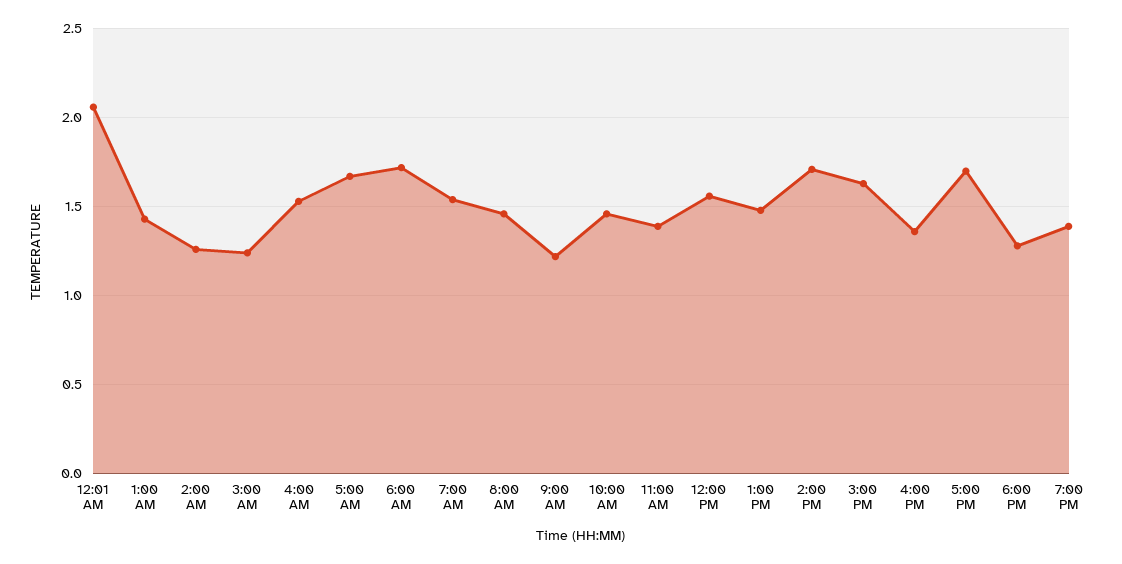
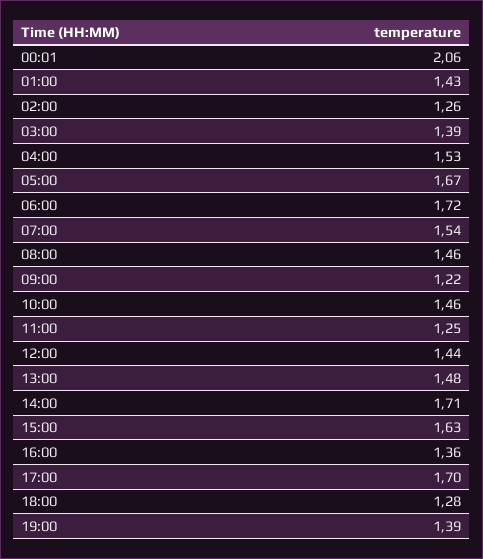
3:00 AM: 1.25 -> 1.39
11:00 AM: 1.4 -> 1.25
12:00 PM: 1.55 -> 1.44

